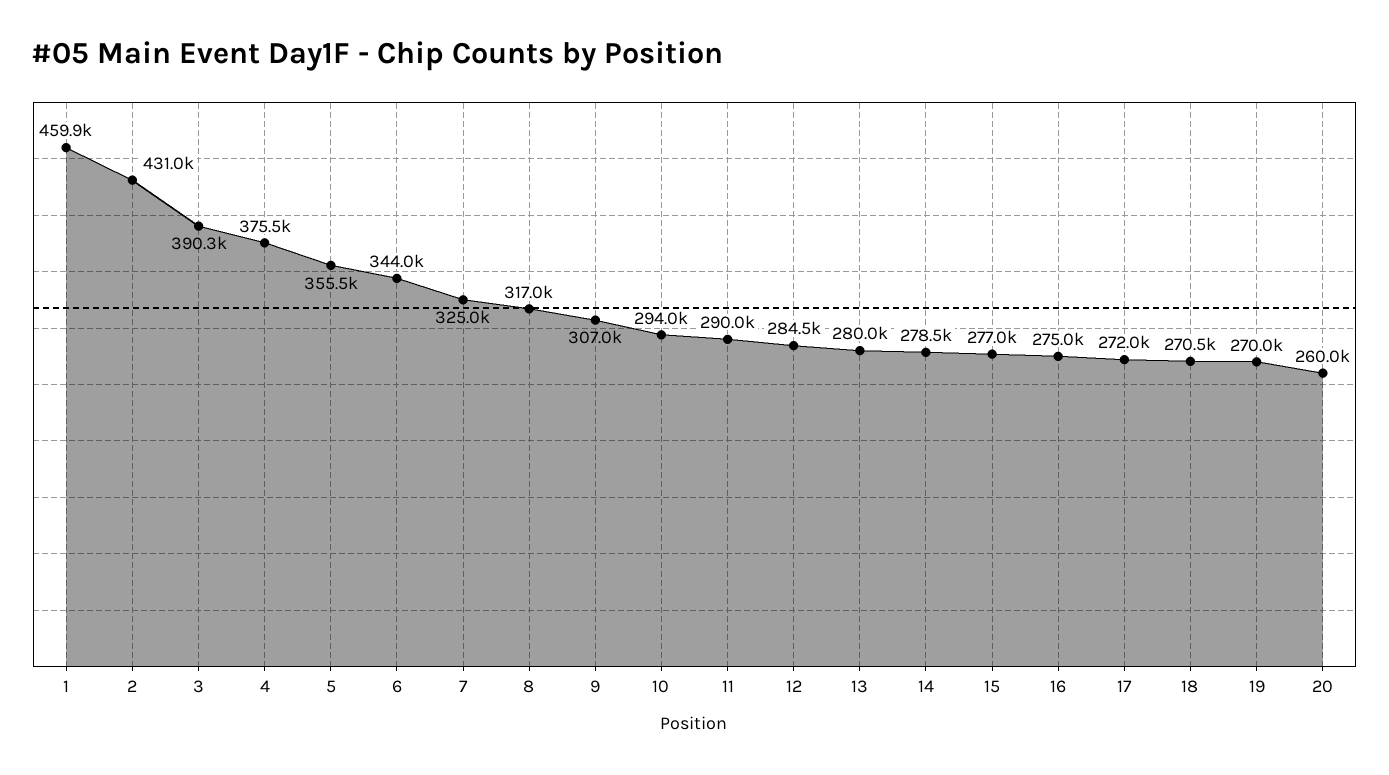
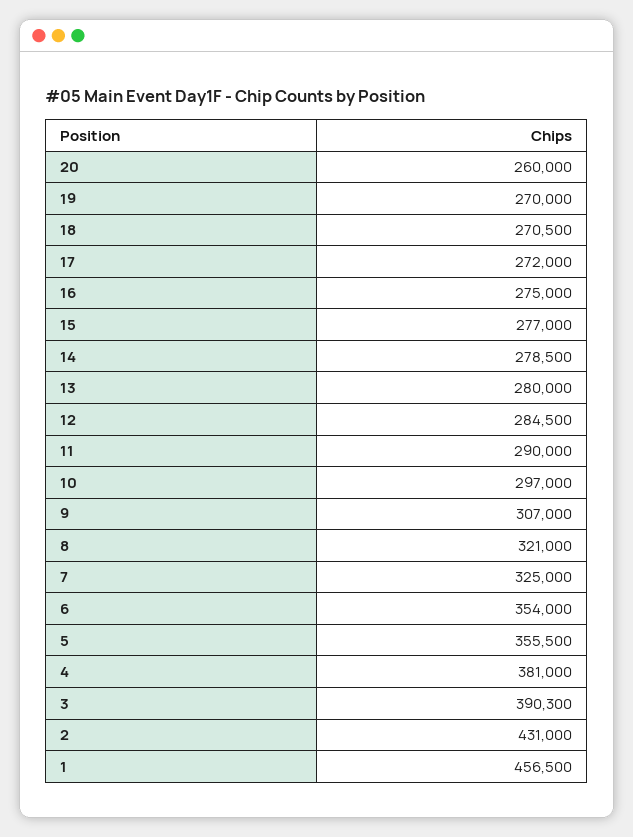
1: 459900 -> 456500
4: 375500 -> 381000
6: 344000 -> 354000
8: 317000 -> 321000
10: 294000 -> 297000

